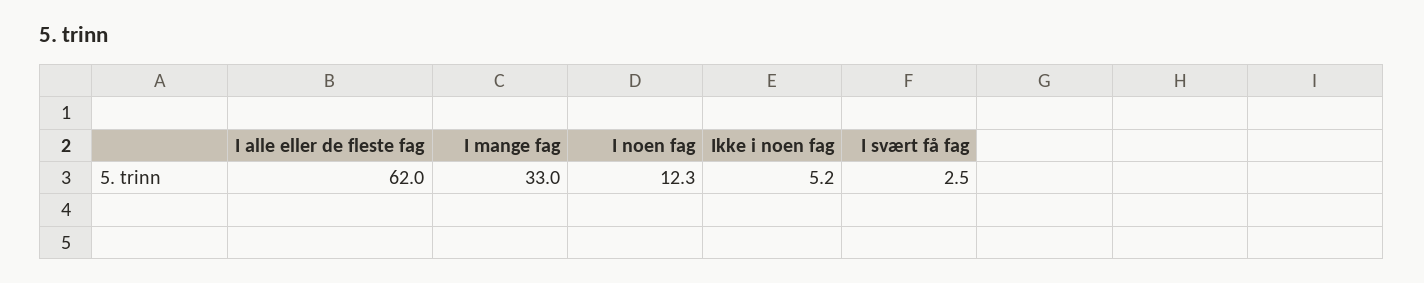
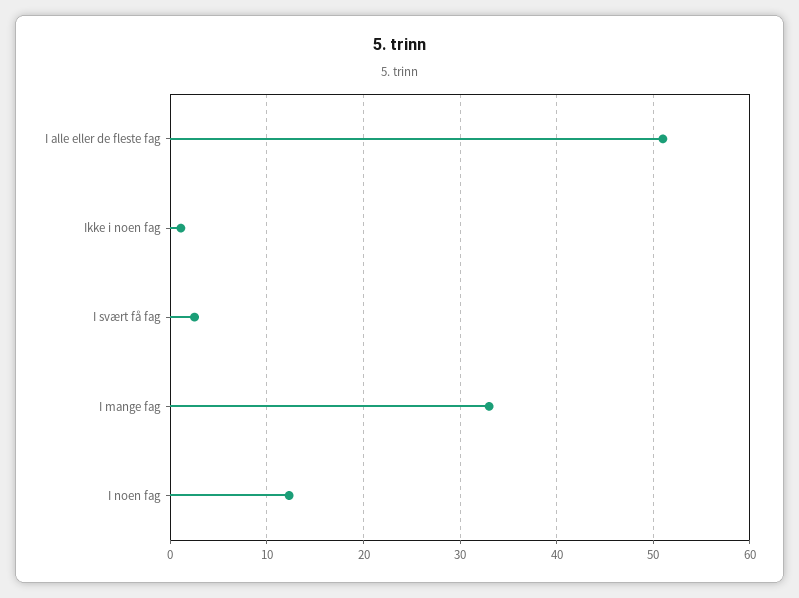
I alle eller de fleste fag: 62 -> 51
Ikke i noen fag: 5.2 -> 1

